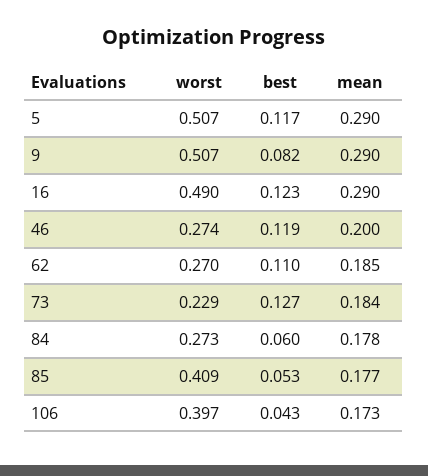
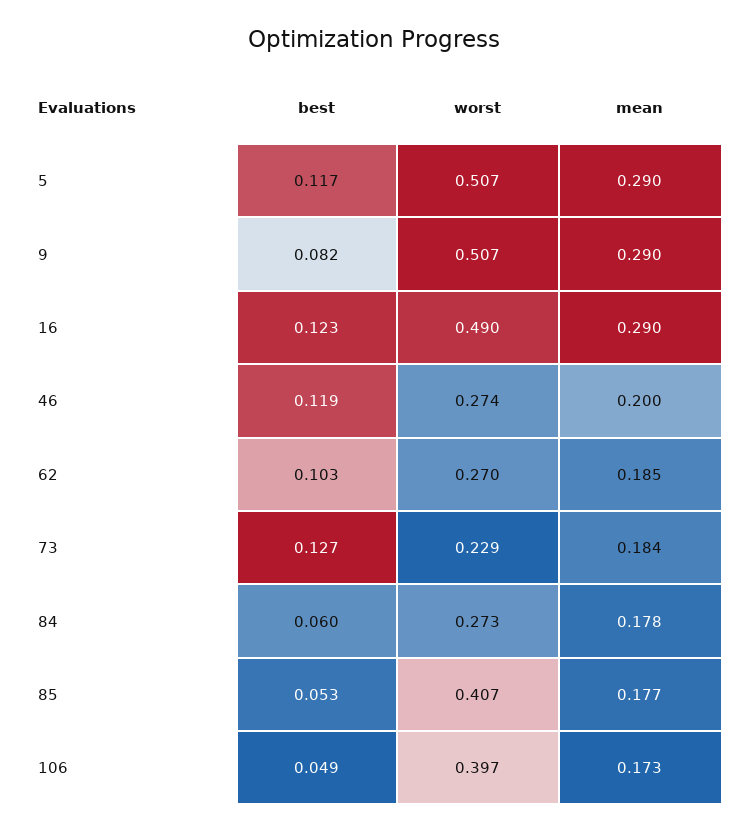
best, 62: 0.11 -> 0.103
worst, 85: 0.409 -> 0.407
best, 106: 0.043 -> 0.049

